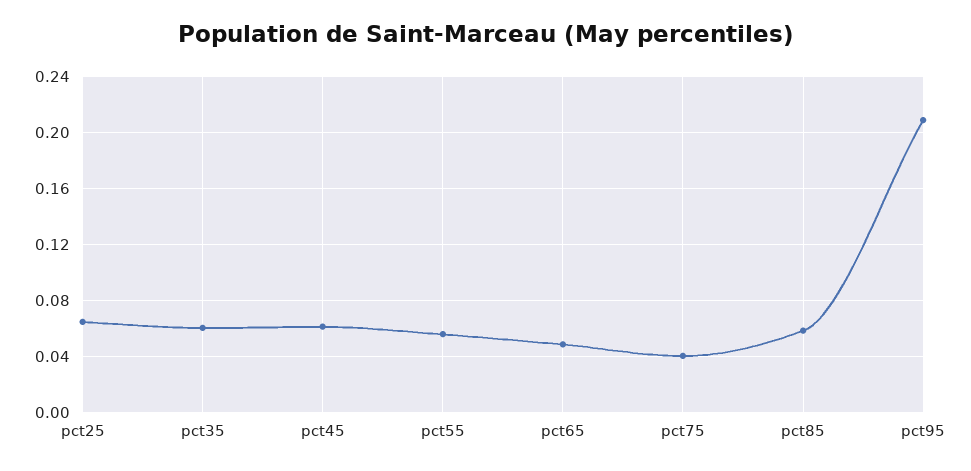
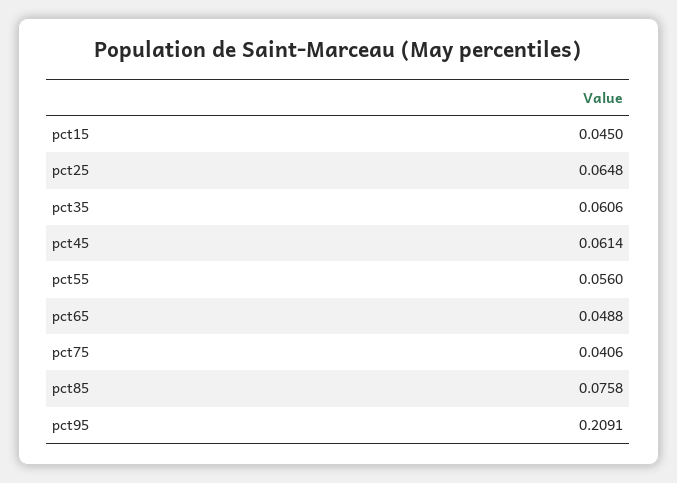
pct85: 0.06 -> 0.0758
pct15: none -> 0.045

